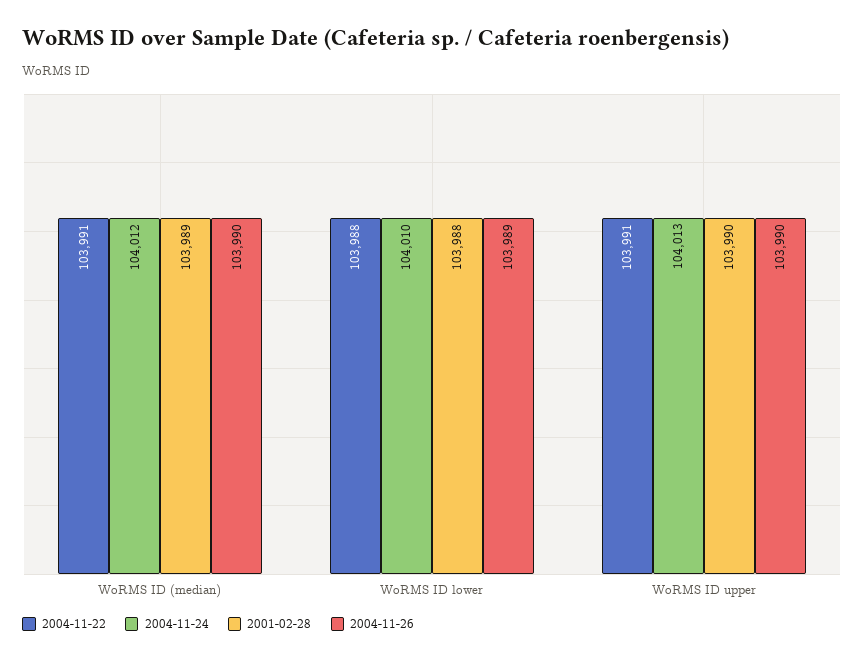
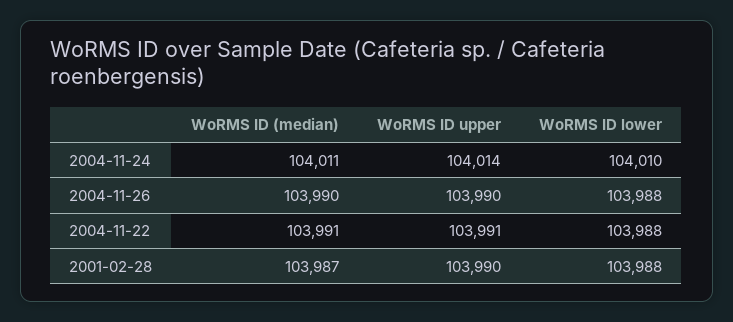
2004-11-24, WoRMS ID (median): 104012 -> 104011
2001-02-28, WoRMS ID (median): 103989 -> 103987
2004-11-26, WoRMS ID lower: 103989 -> 103988
2004-11-24, WoRMS ID upper: 104013 -> 104014

